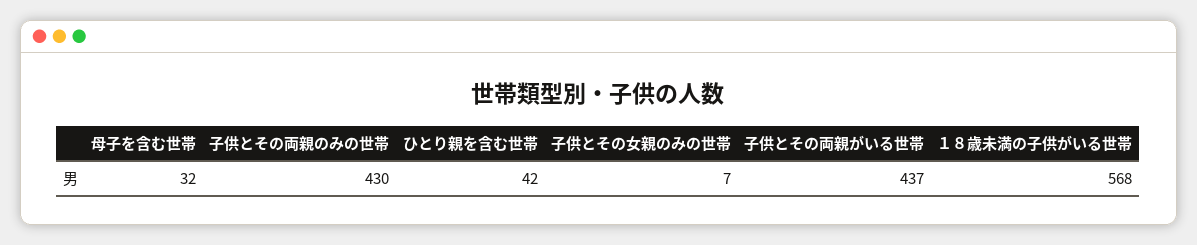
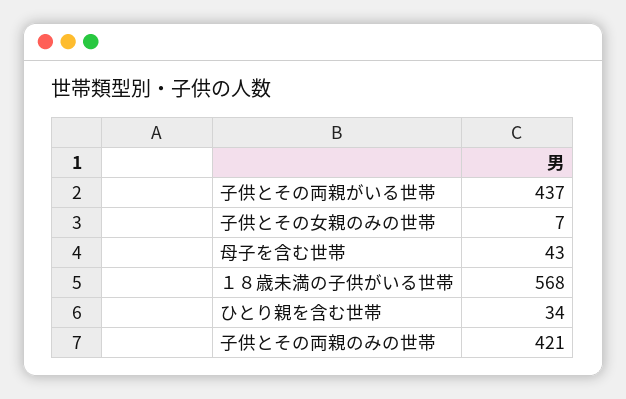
母子を含む世帯: 32 -> 43
子供とその両親のみの世帯: 430 -> 421
ひとり親を含む世帯: 42 -> 34

